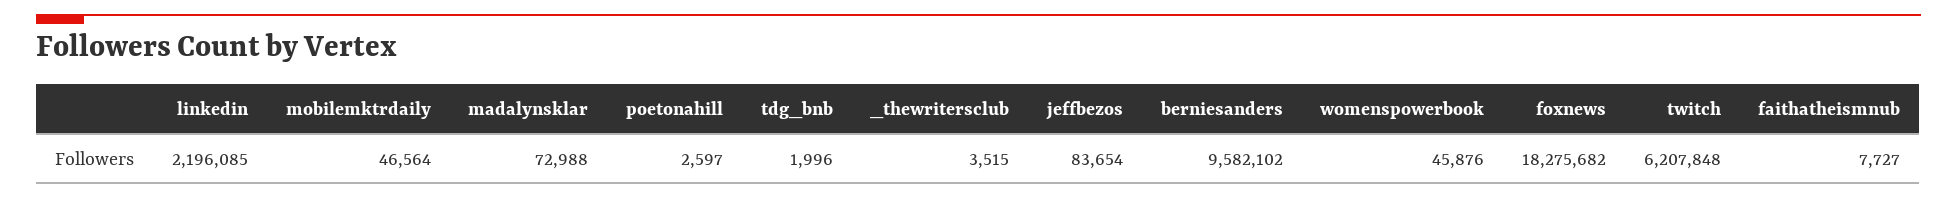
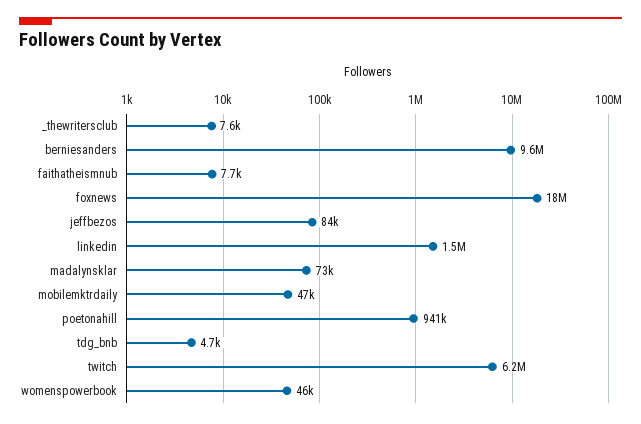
linkedin: 2196085 -> 1500000
poetonahill: 2597 -> 941000
tdg_bnb: 1996 -> 4700
_thewritersclub: 3515 -> 7600

